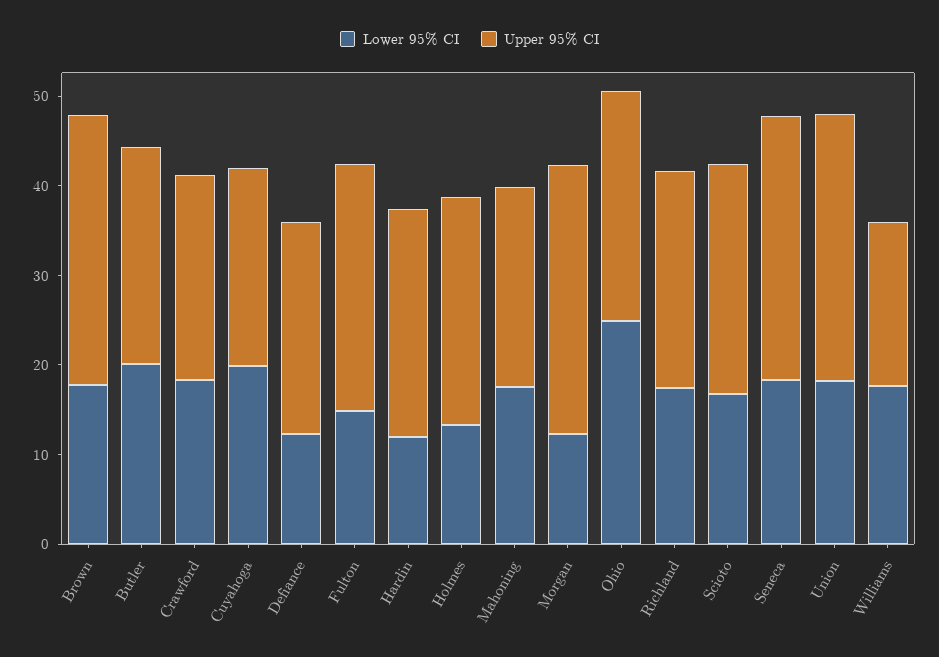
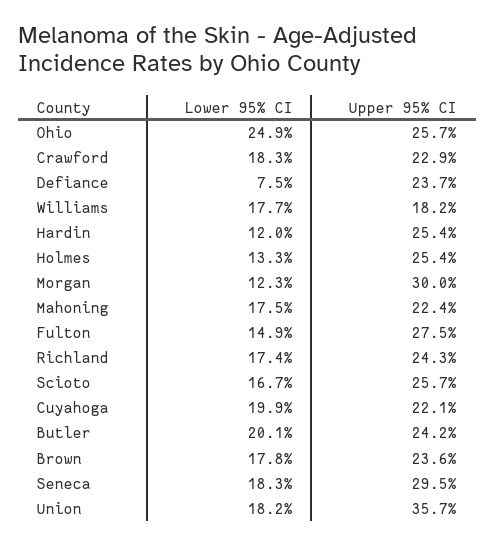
Upper 95% CI, Brown: 30 -> 23.6
Lower 95% CI, Defiance: 12 -> 7.5
Upper 95% CI, Union: 30 -> 35.7

